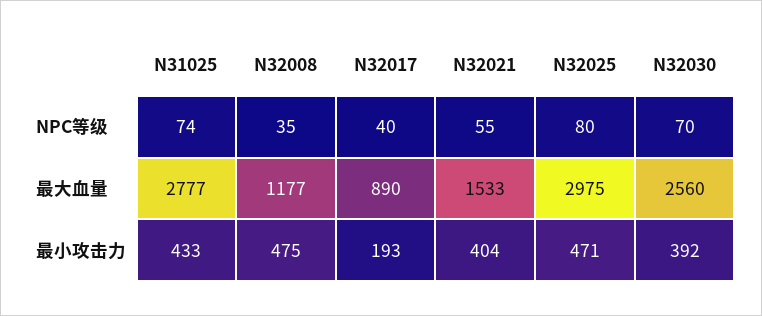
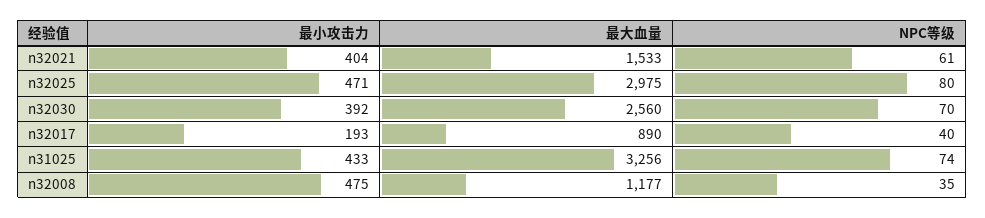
N32021, NPC等级: 55 -> 61
N31025, 最大血量: 2777 -> 3256

